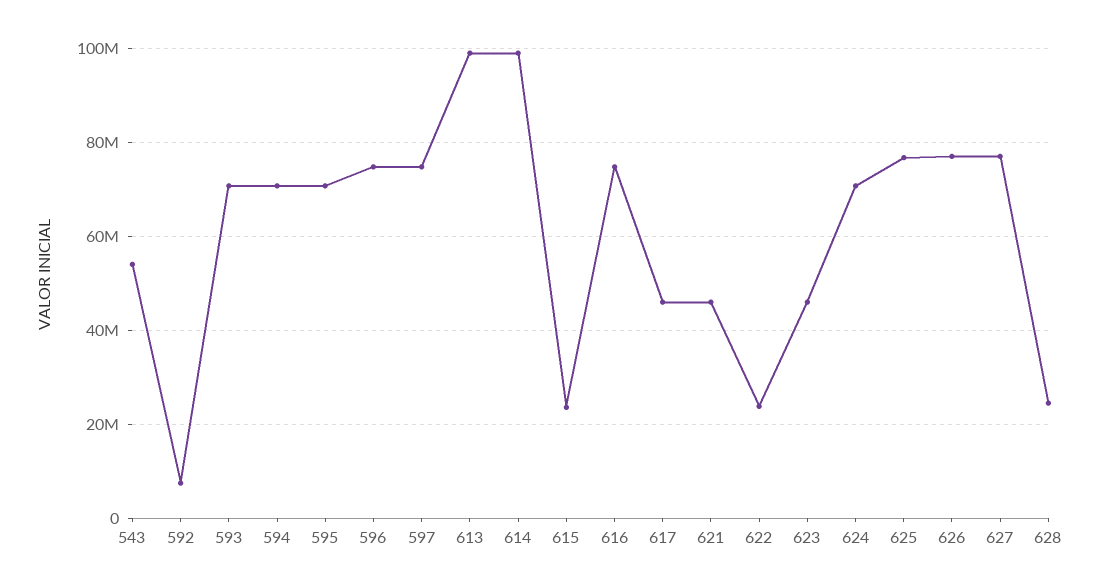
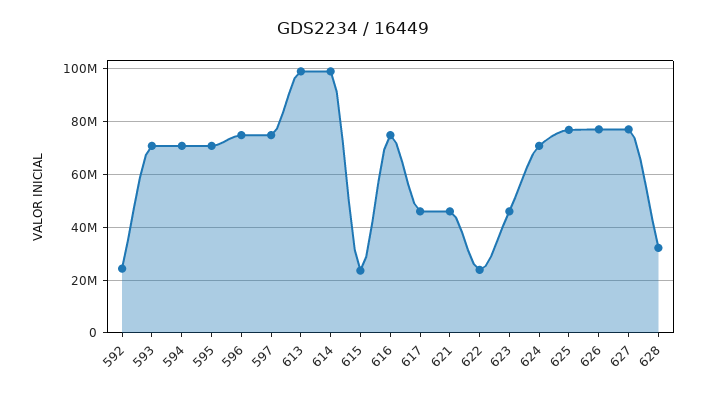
543: 54000000 -> none
592: 8000000 -> 25000000
628: 24000000 -> 32500000

